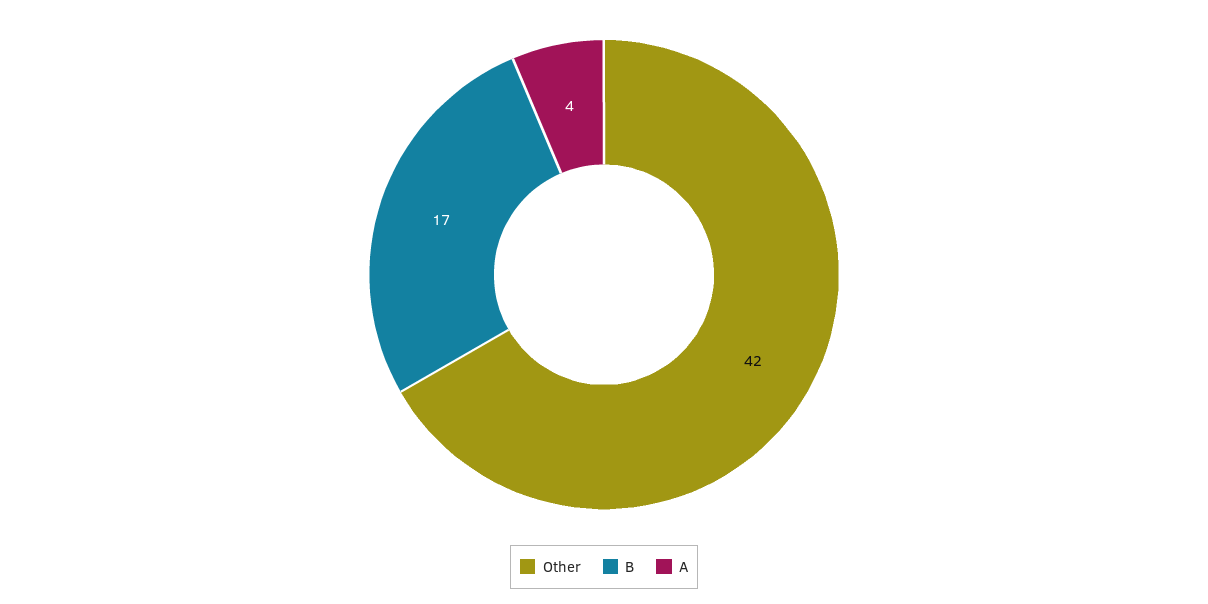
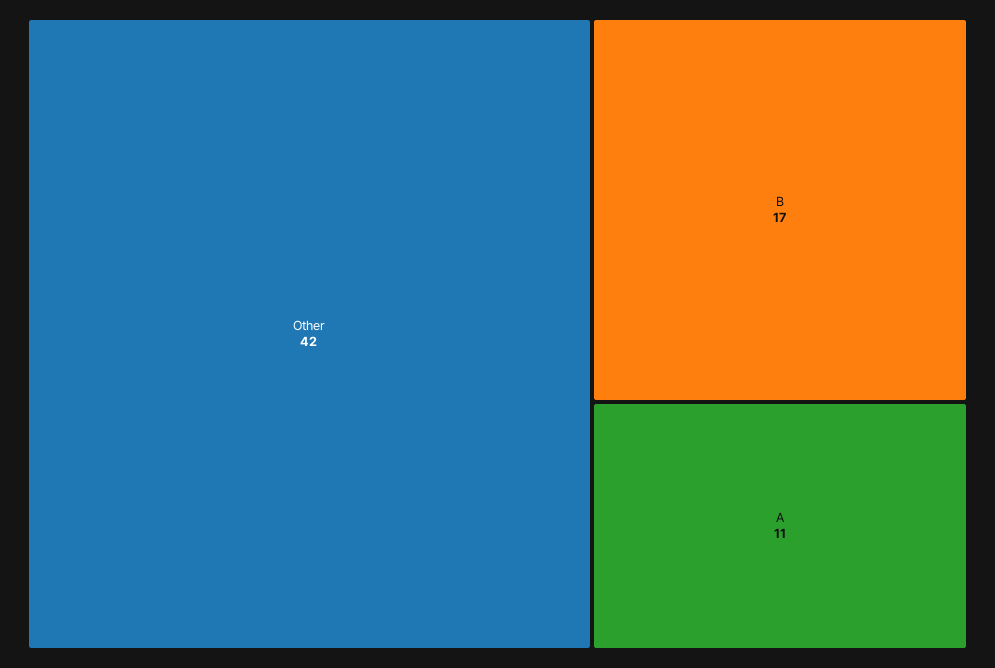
A: 4 -> 11

